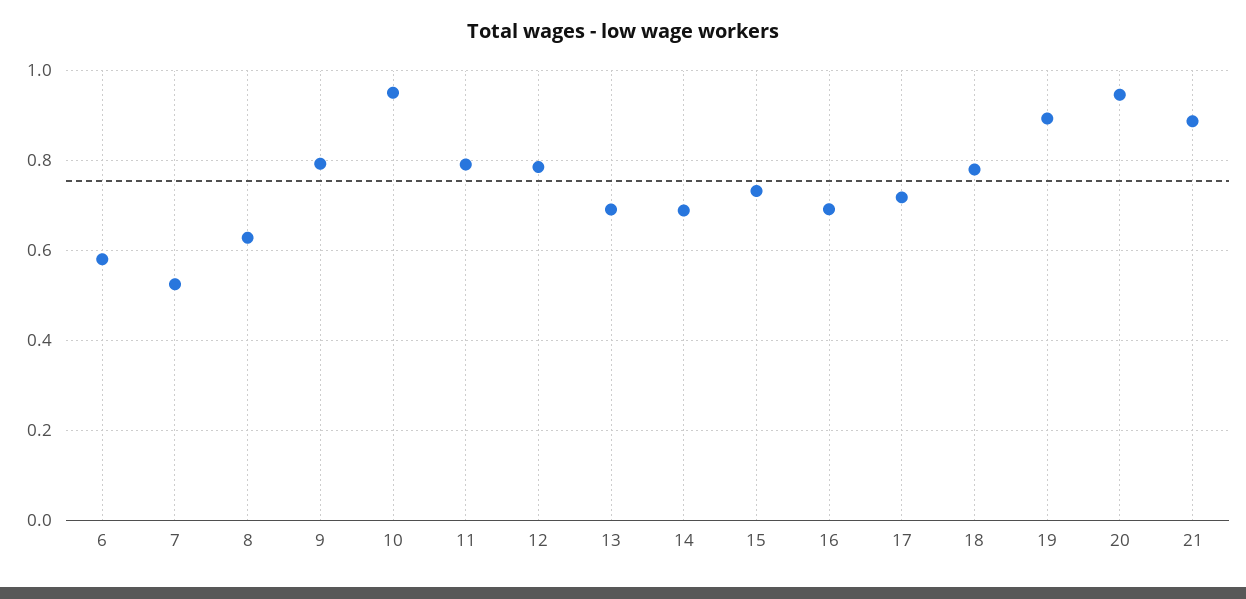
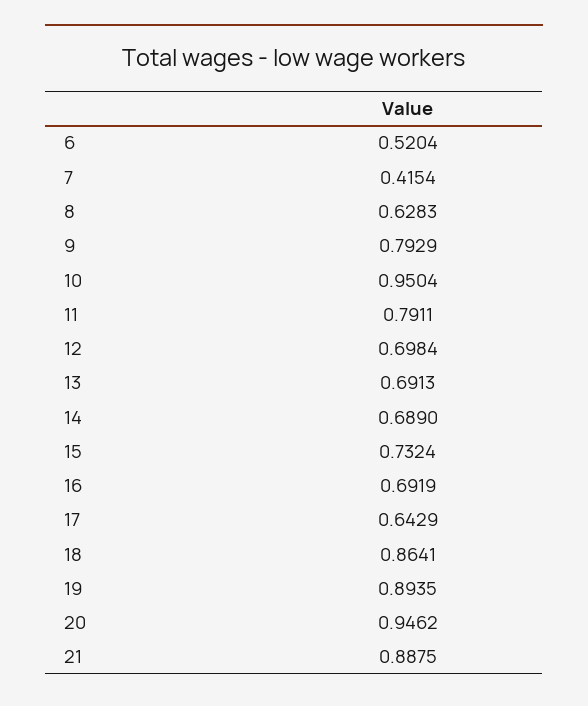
6: 0.58 -> 0.5204
7: 0.52 -> 0.4154
12: 0.78 -> 0.6984
17: 0.72 -> 0.6429
18: 0.78 -> 0.8641

